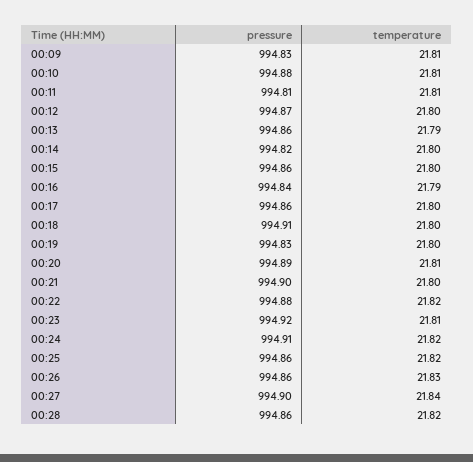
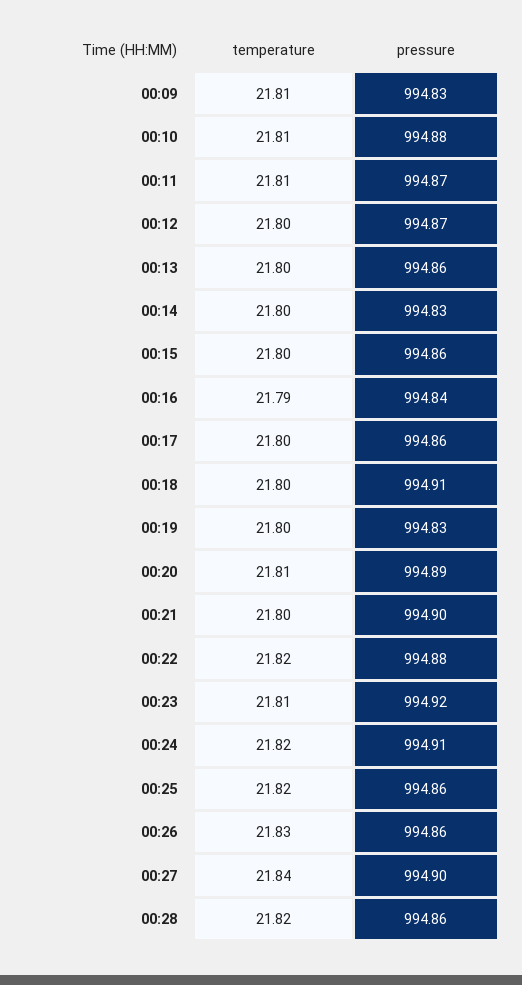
pressure, 00:11: 994.81 -> 994.87
temperature, 00:13: 21.79 -> 21.8
pressure, 00:14: 994.82 -> 994.83

